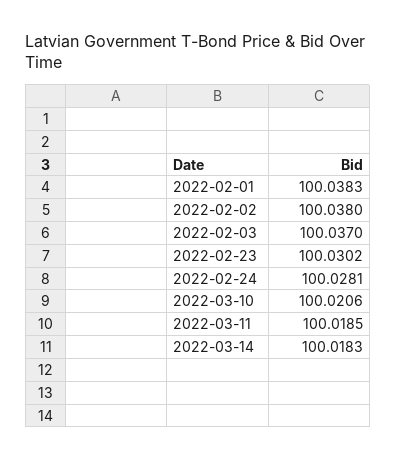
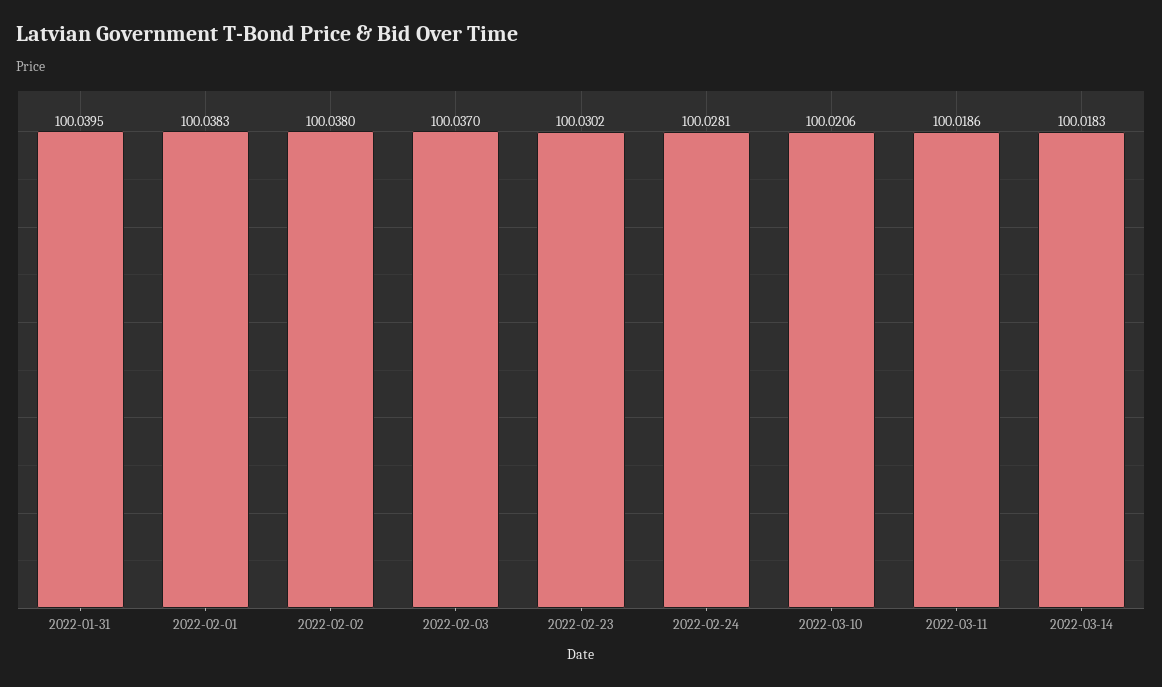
2022-03-11: 100.0185 -> 100.0186
2022-01-31: none -> 100.0395

